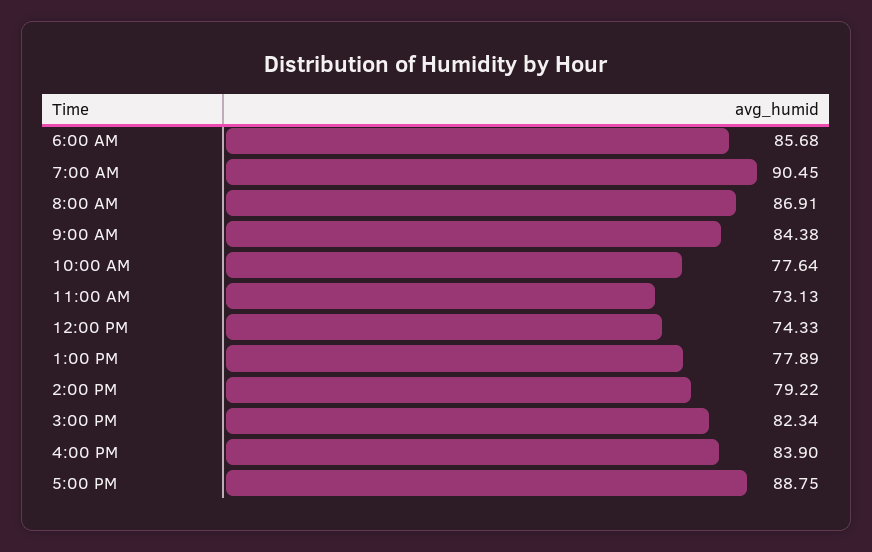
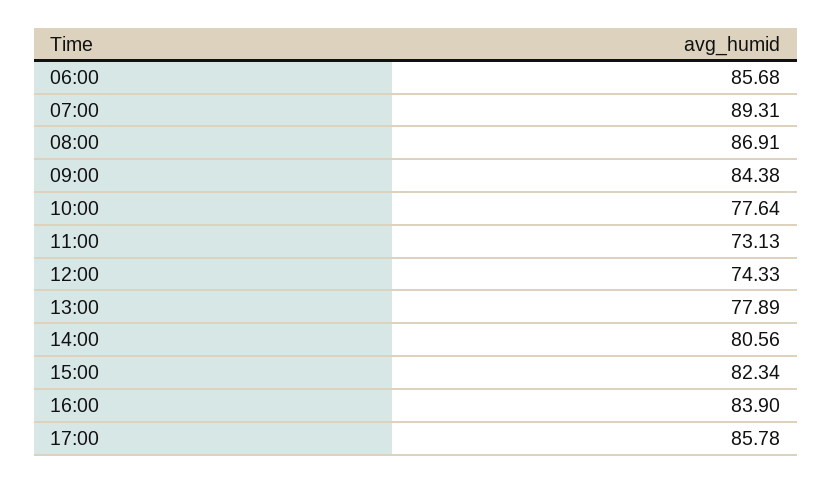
7:00 AM: 90.45 -> 89.31
2:00 PM: 79.22 -> 80.56
5:00 PM: 88.75 -> 85.78

